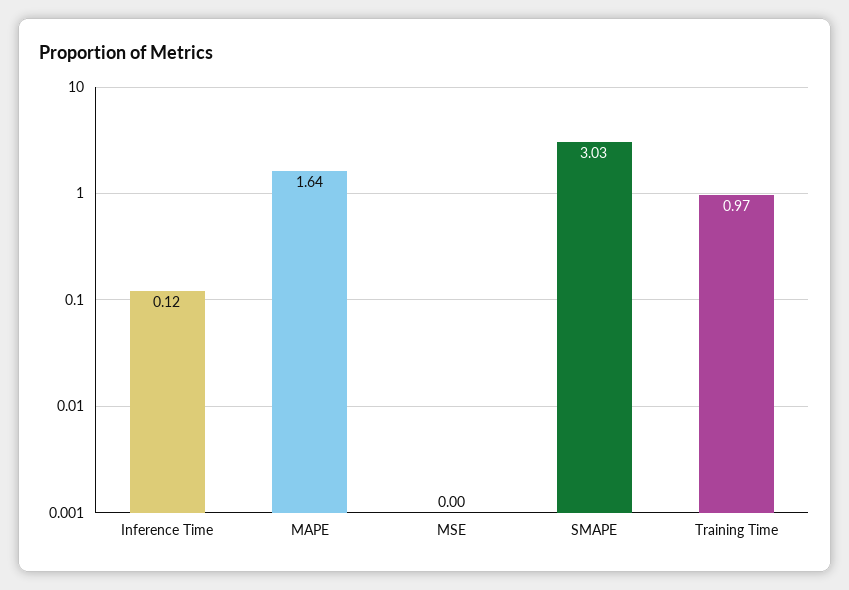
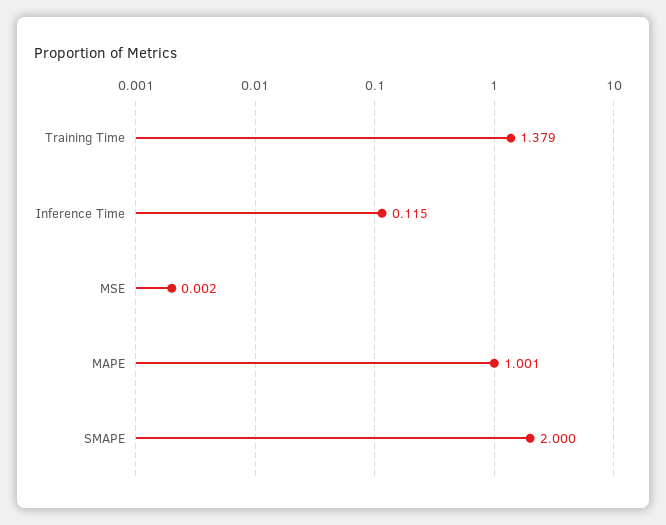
MAPE: 1.64 -> 1.001
SMAPE: 3.03 -> 2
Training Time: 0.97 -> 1.379

